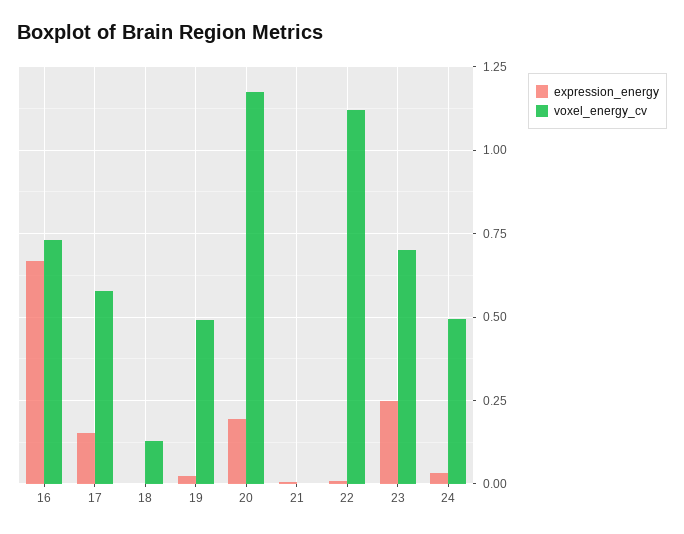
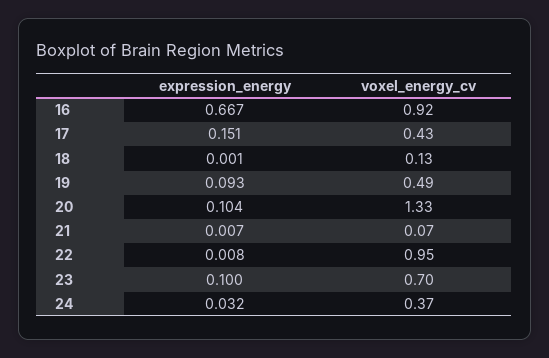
voxel_energy_cv, 16: 0.725 -> 0.92
voxel_energy_cv, 17: 0.575 -> 0.43
expression_energy, 19: 0.025 -> 0.093
expression_energy, 20: 0.2 -> 0.104
voxel_energy_cv, 20: 1.175 -> 1.33
voxel_energy_cv, 21: 0 -> 0.07
voxel_energy_cv, 22: 1.125 -> 0.95
expression_energy, 23: 0.25 -> 0.1
voxel_energy_cv, 24: 0.5 -> 0.37

